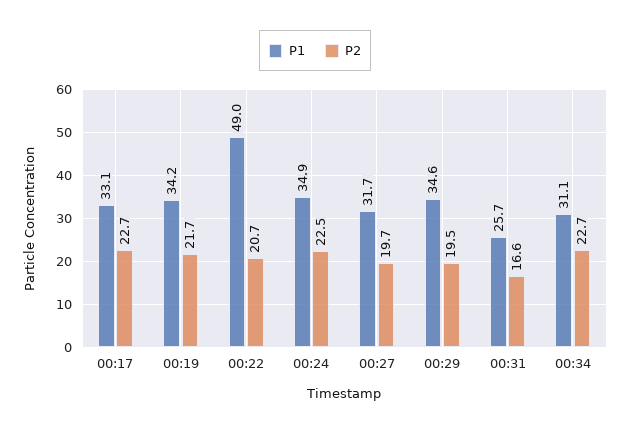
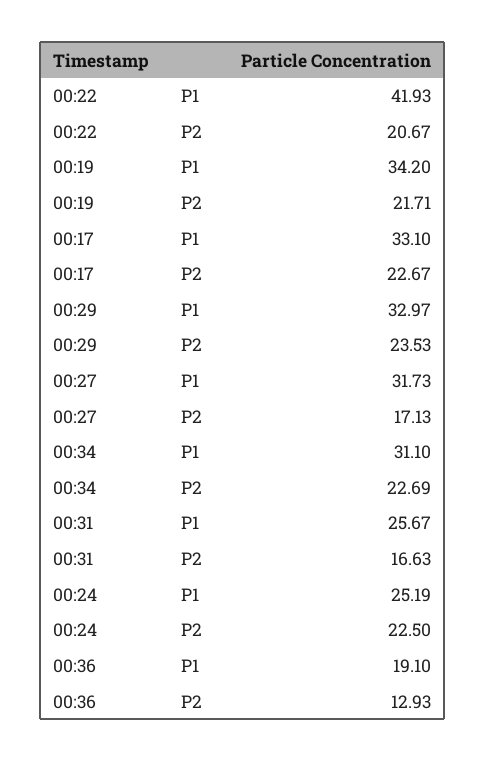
P1, 00:22: 49 -> 41.93
P1, 00:24: 34.9 -> 25.19
P2, 00:27: 19.7 -> 17.13
P1, 00:29: 34.6 -> 32.97
P2, 00:29: 19.5 -> 23.53
P1, 00:36: none -> 19.1
P2, 00:36: none -> 12.93

